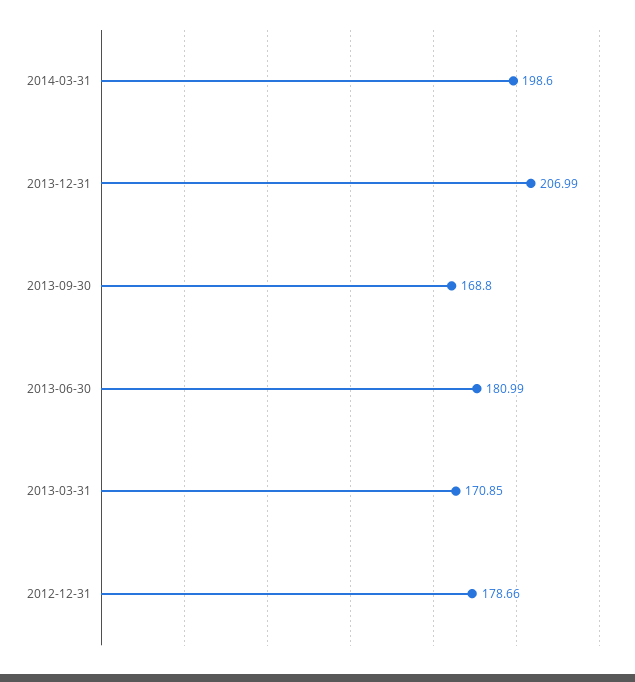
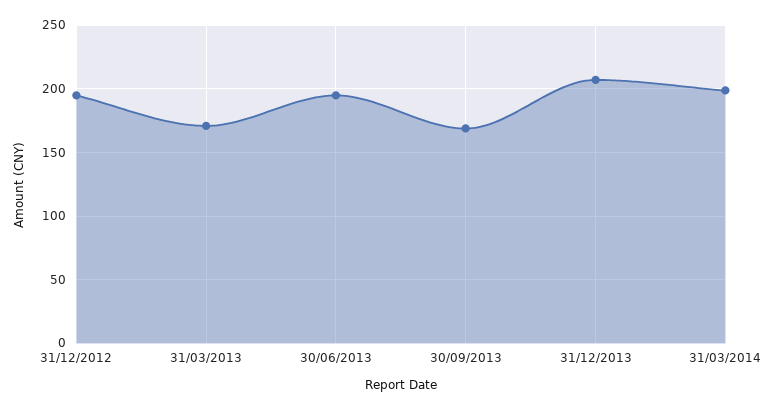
2013-06-30: 180.99 -> 195
2012-12-31: 178.66 -> 195

